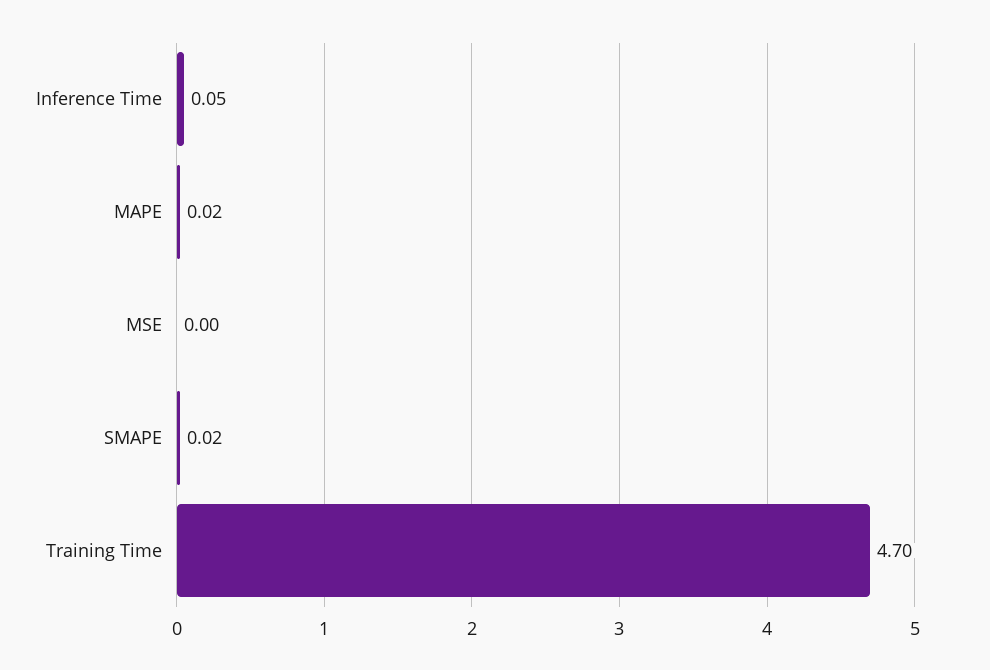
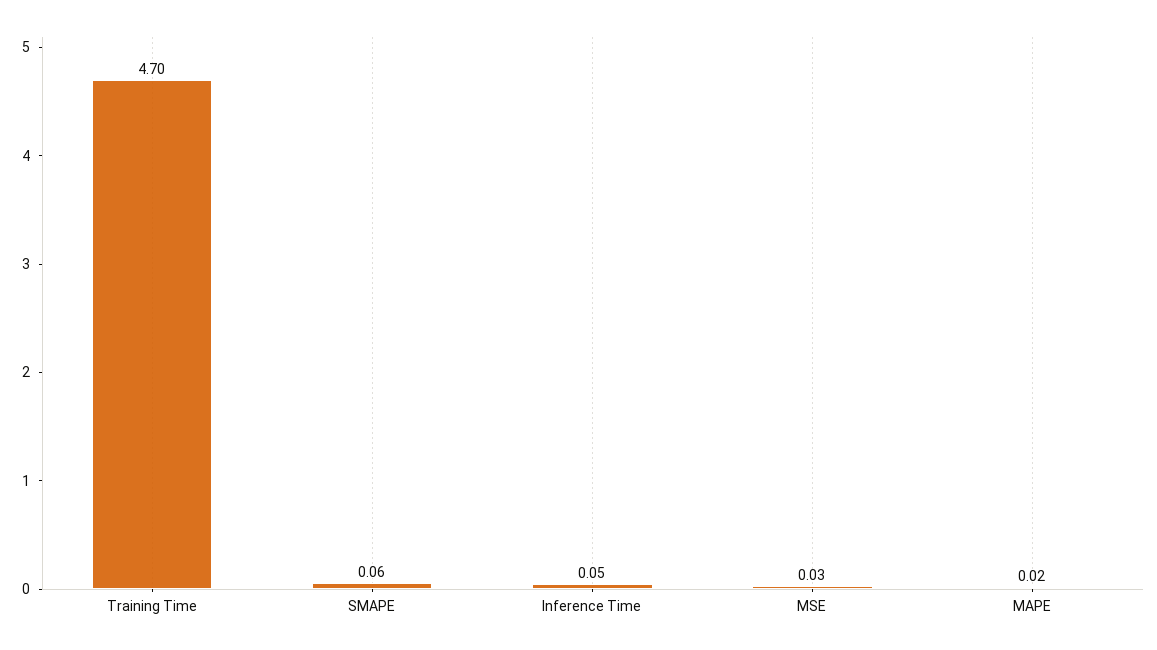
MSE: 0 -> 0.03
SMAPE: 0.02 -> 0.06

